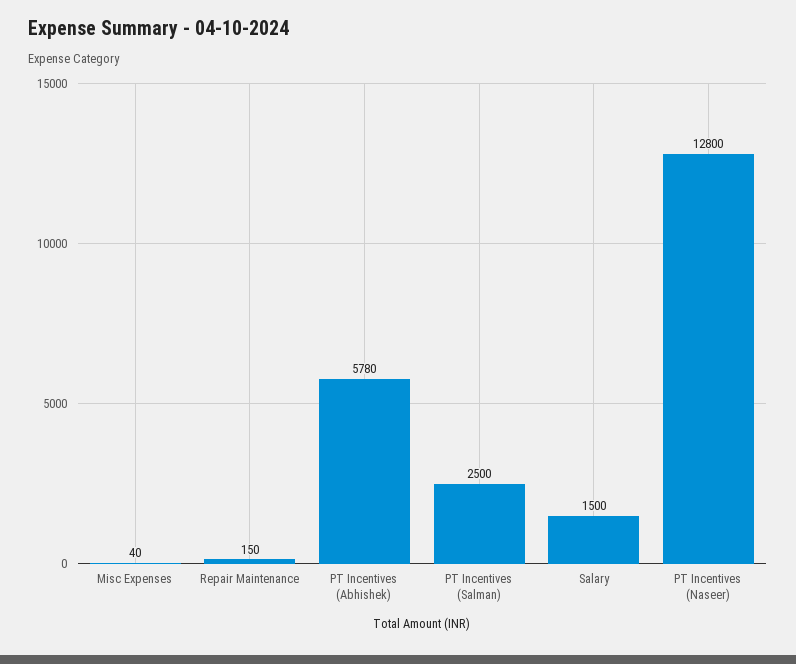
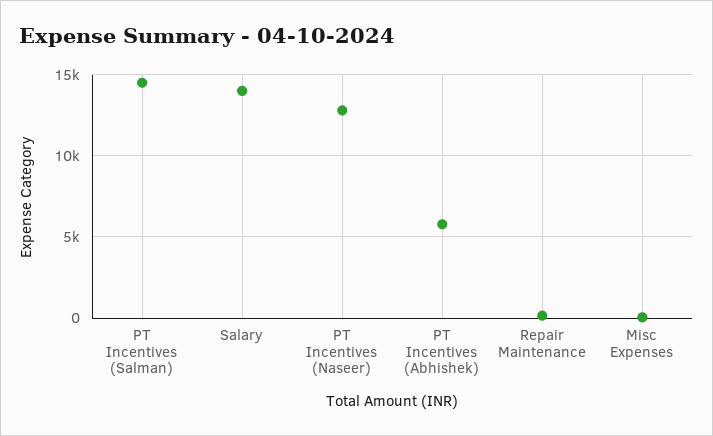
PT Incentives (Salman): 2500 -> 14500
Salary: 1500 -> 14000

